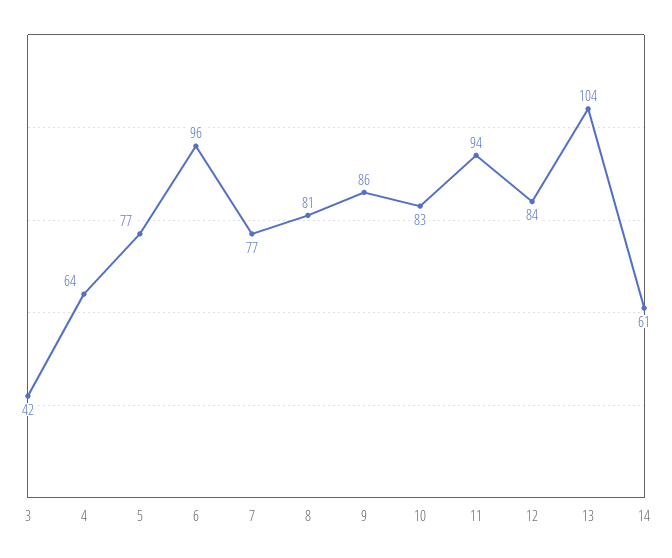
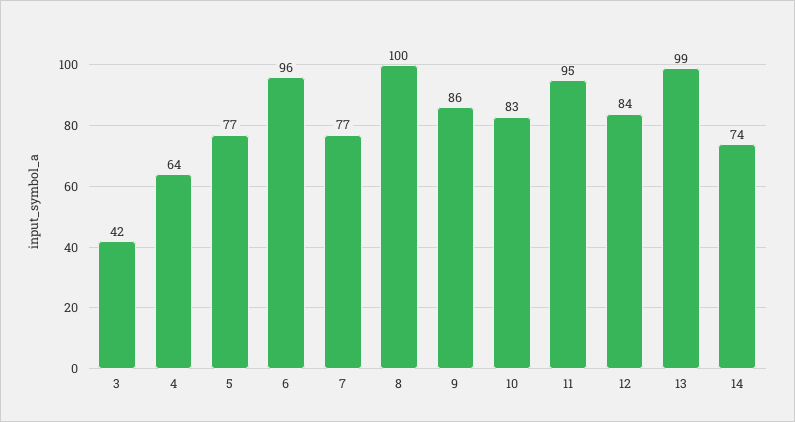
8: 81 -> 100
11: 94 -> 95
13: 104 -> 99
14: 61 -> 74

